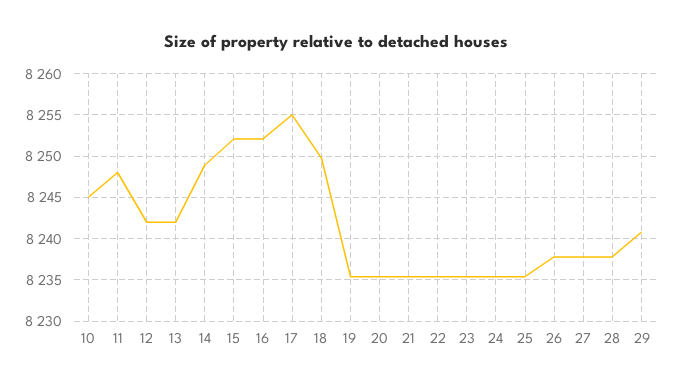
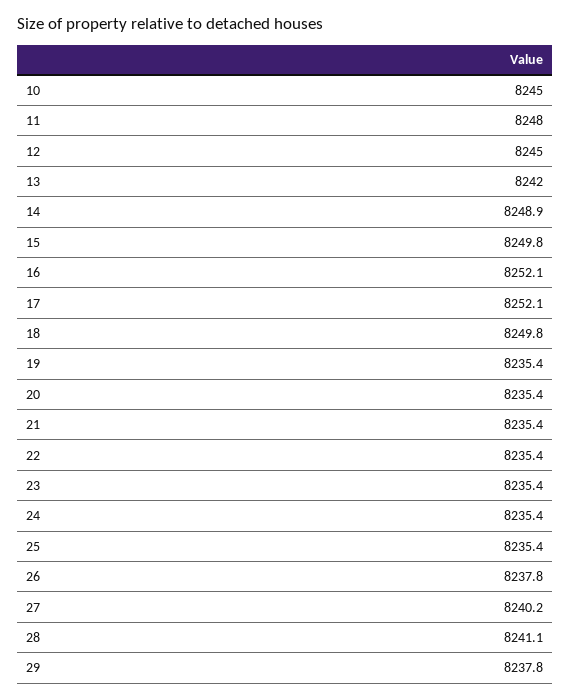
12: 8242 -> 8245
15: 8252 -> 8249.8
17: 8255 -> 8252.1
27: 8238 -> 8240.2
28: 8238 -> 8241.1
29: 8241 -> 8237.8

